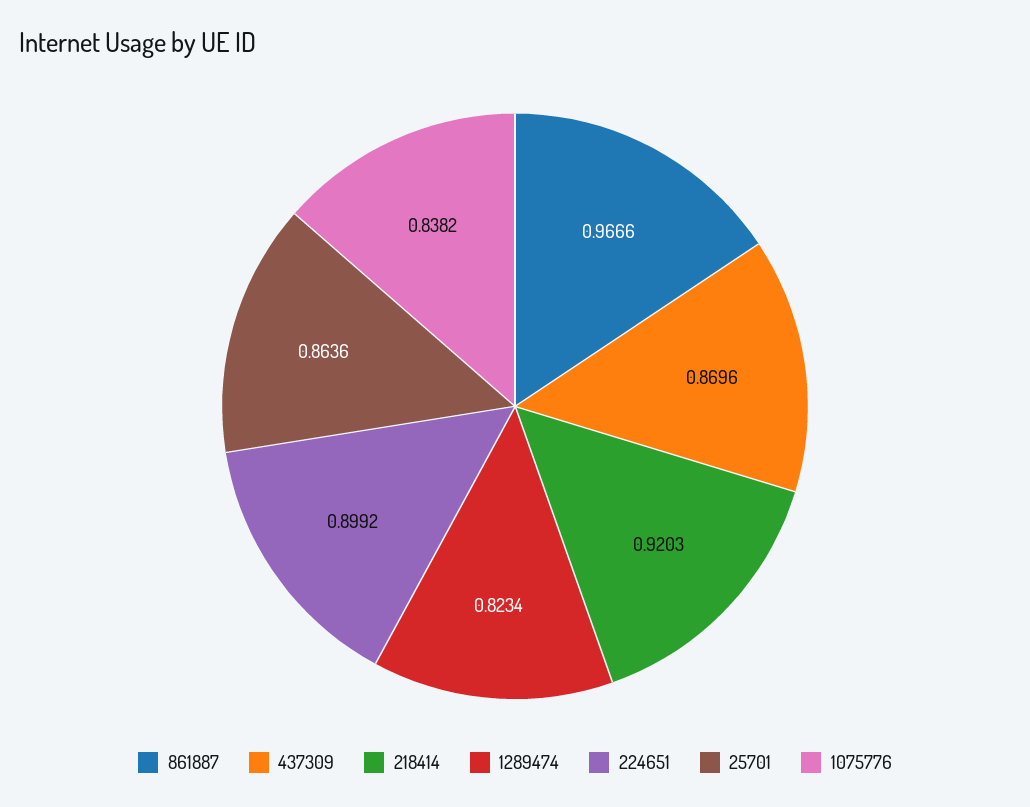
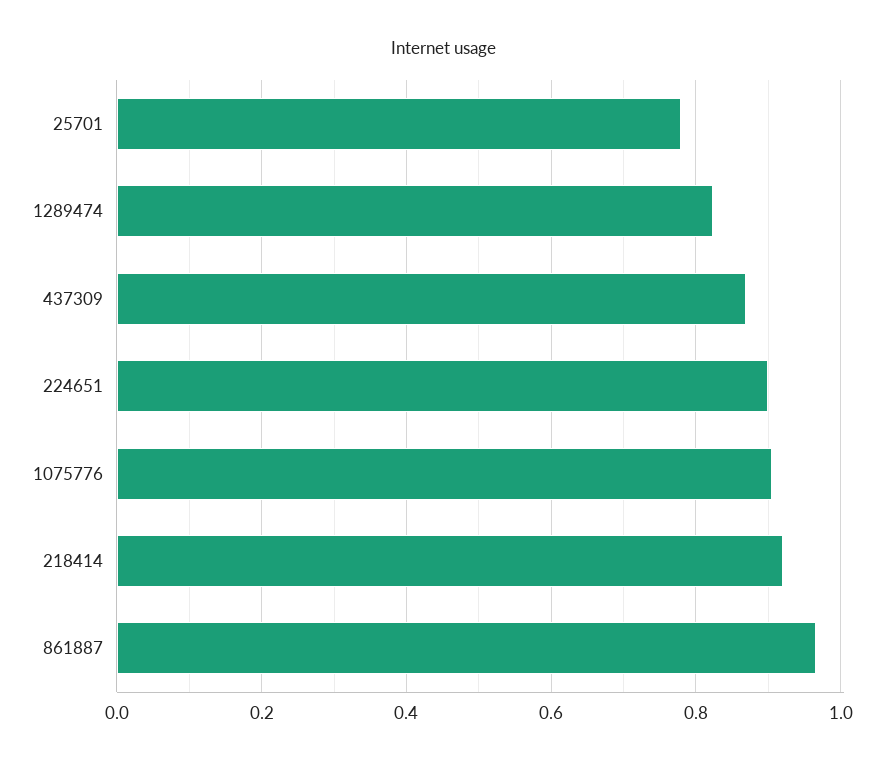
25701: 0.8636 -> 0.78
1075776: 0.8382 -> 0.9

